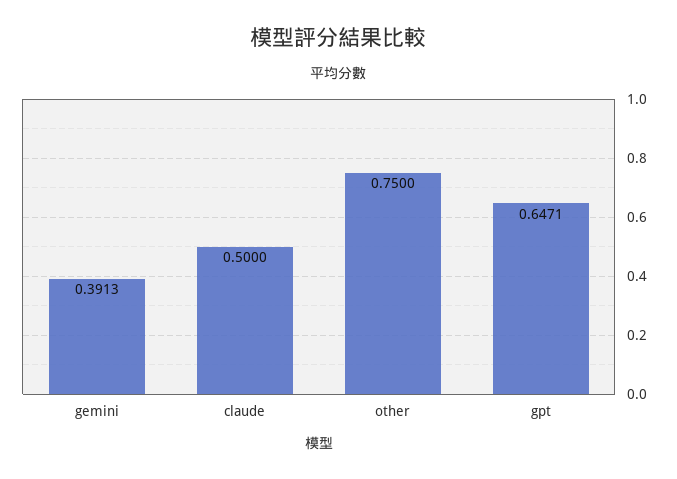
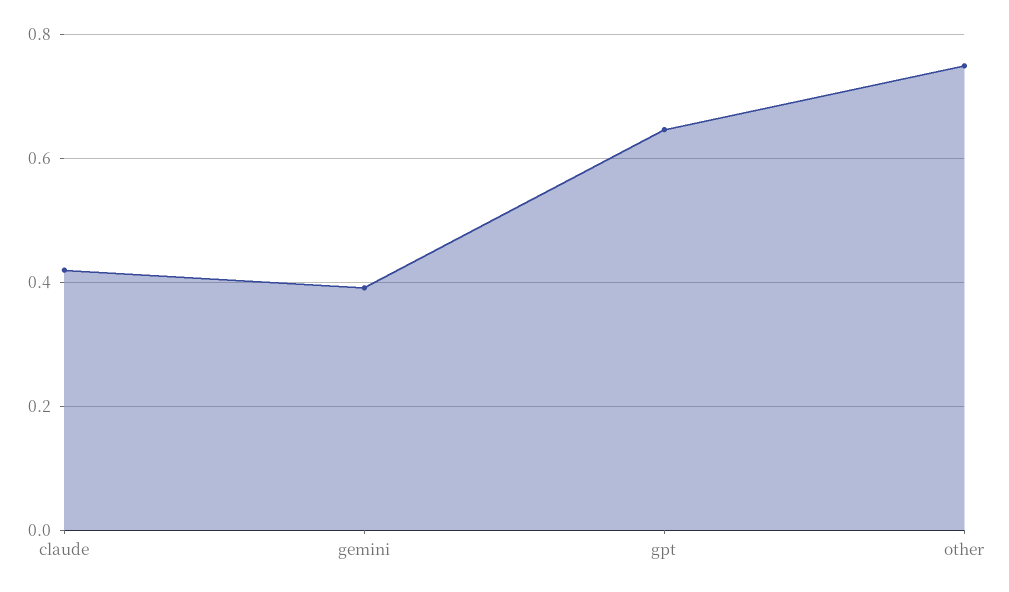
claude: 0.5 -> 0.42

